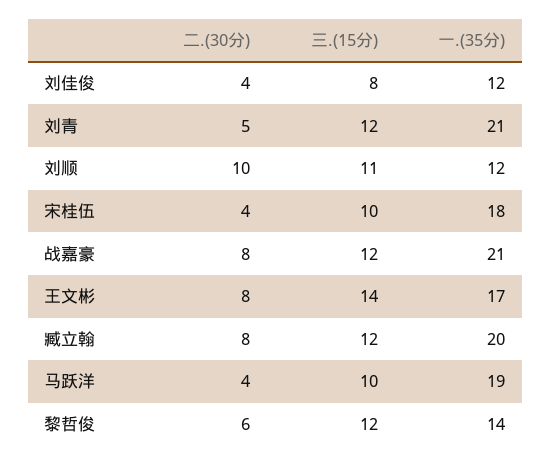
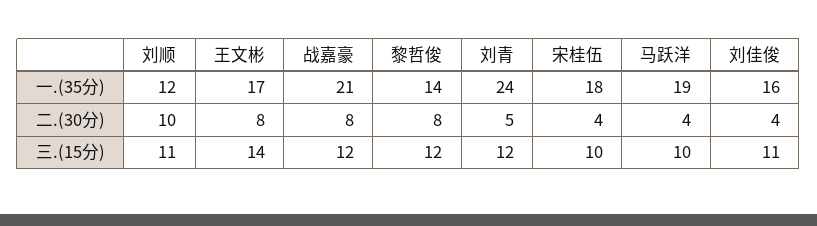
三.(15分), 刘佳俊: 8 -> 11
一.(35分), 刘佳俊: 12 -> 16
一.(35分), 刘青: 21 -> 24
二.(30分), 臧立翰: 8 -> none
三.(15分), 臧立翰: 12 -> none
一.(35分), 臧立翰: 20 -> none
二.(30分), 黎哲俊: 6 -> 8

